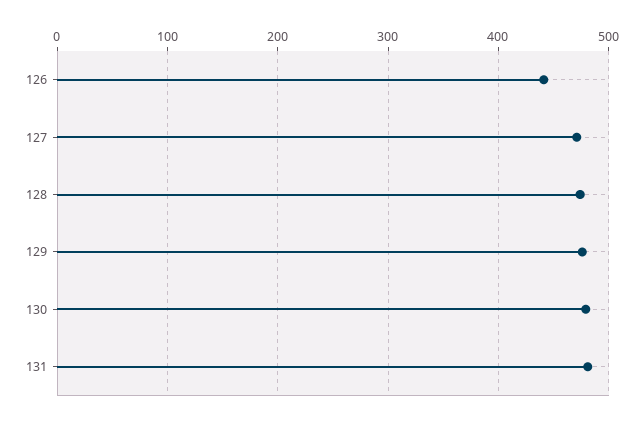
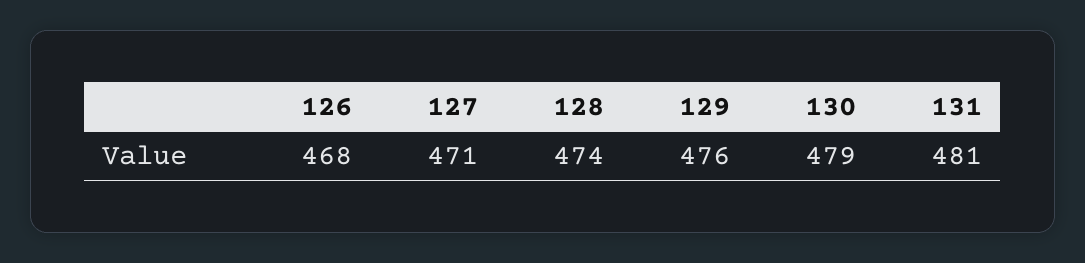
126: 440 -> 468

